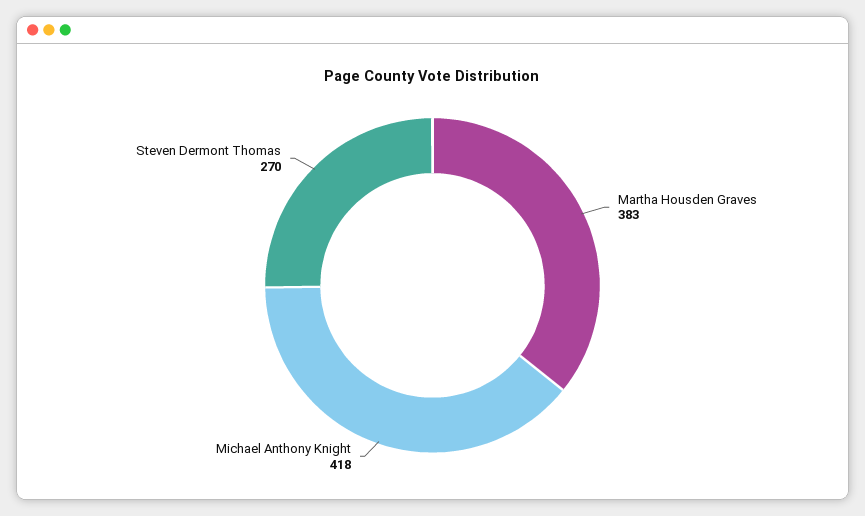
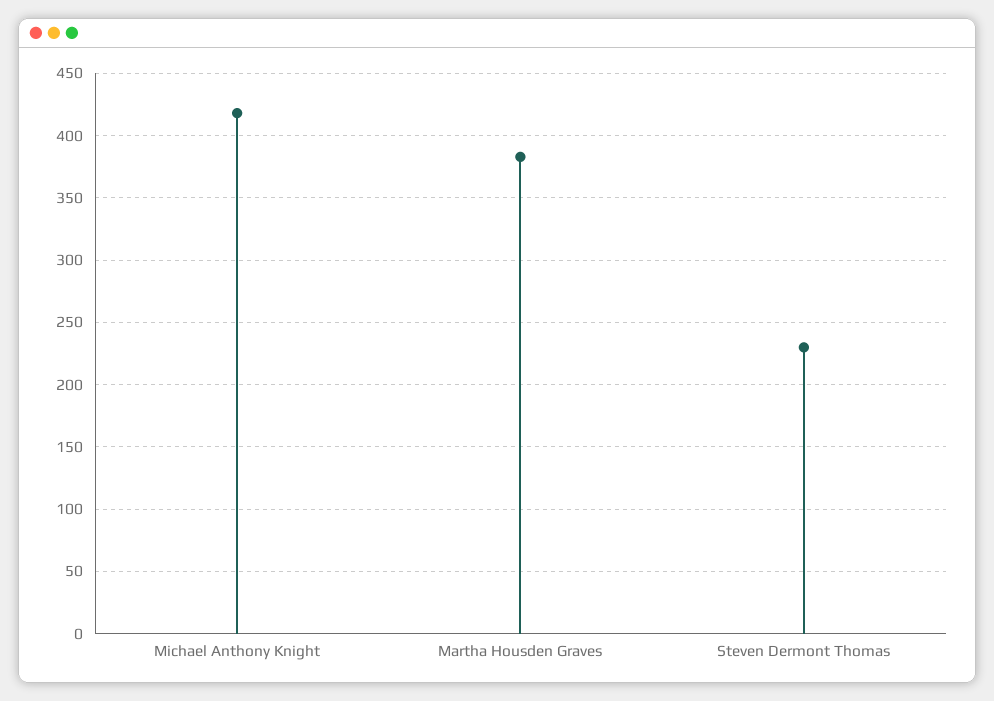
Steven Dermont Thomas: 270 -> 230

